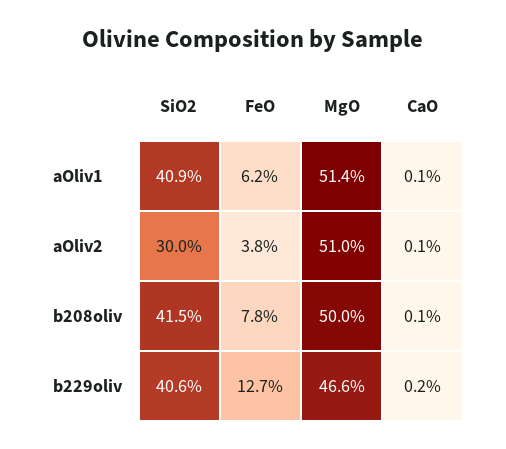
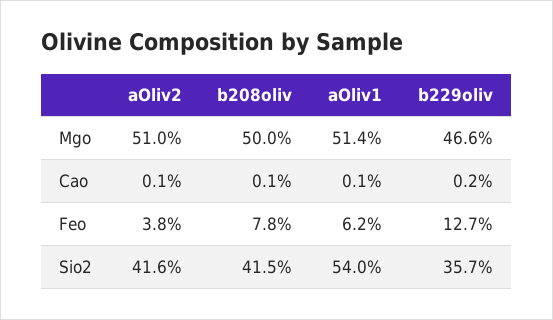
SiO2, aOliv1: 40.9 -> 54
SiO2, aOliv2: 30 -> 41.6
SiO2, b229oliv: 40.6 -> 35.7

